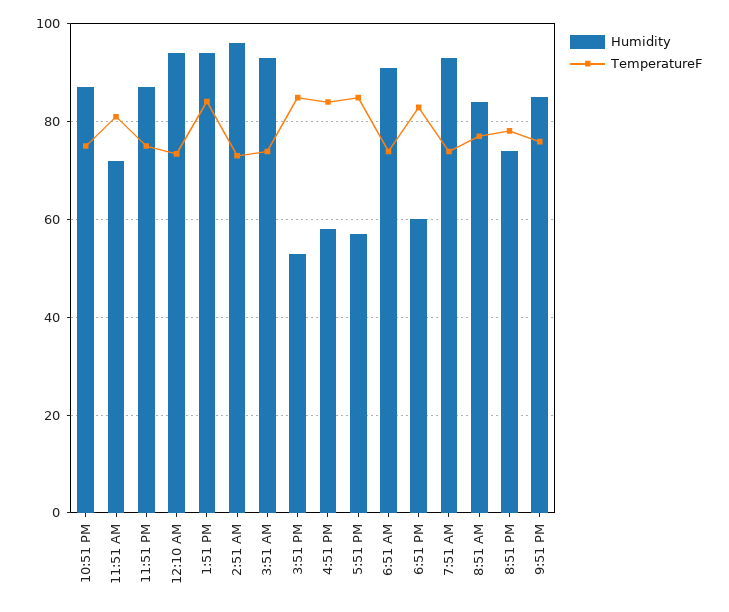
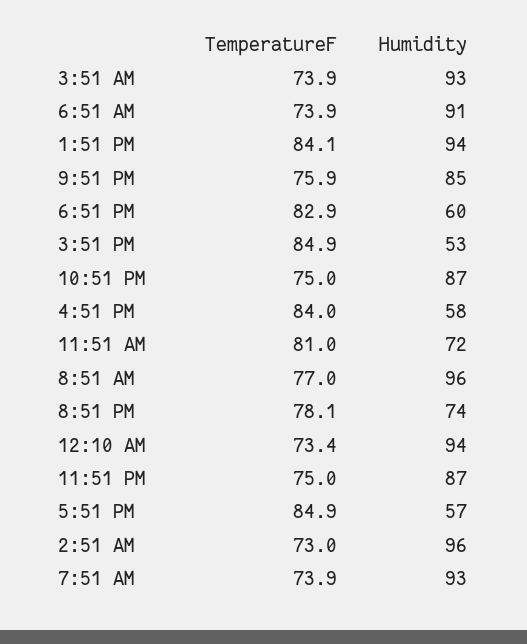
Humidity, 8:51 AM: 84 -> 96

